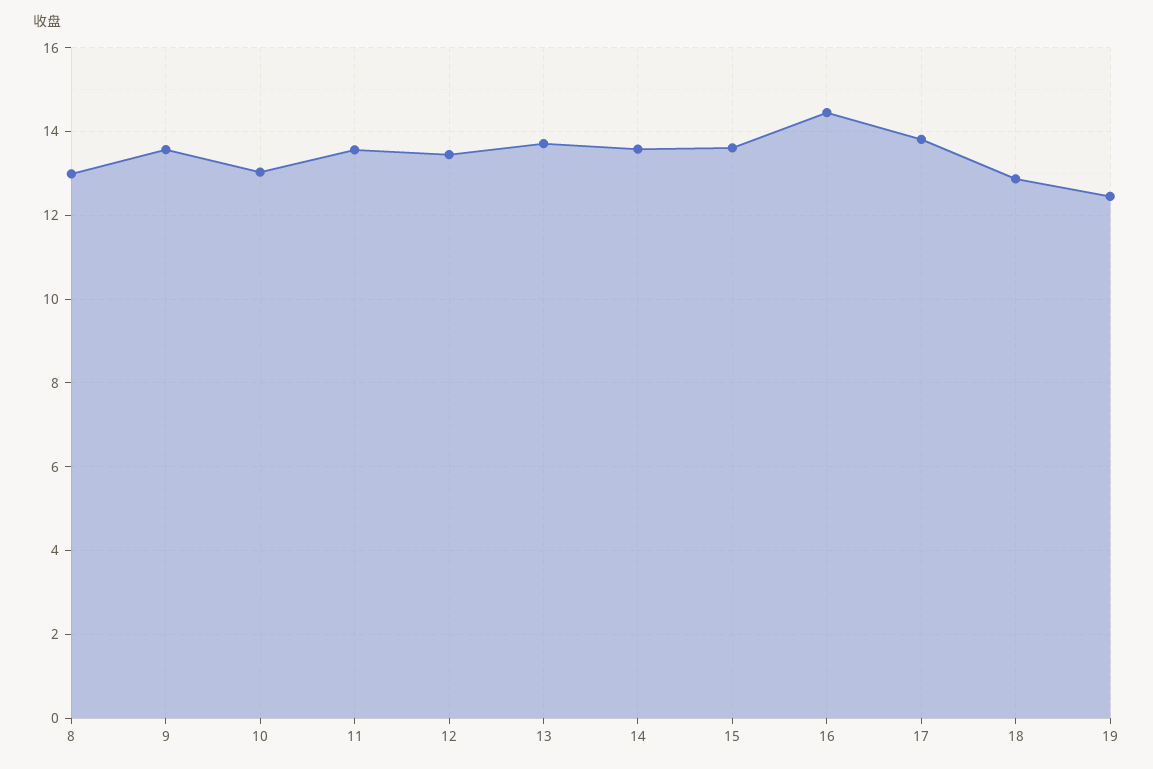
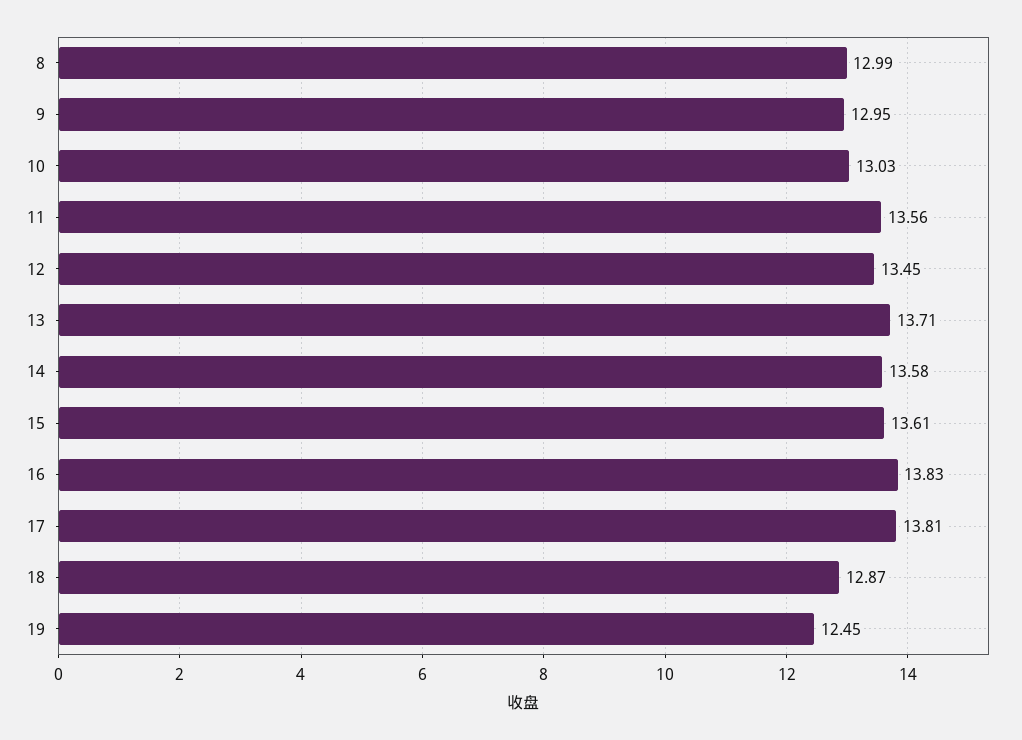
9: 13.6 -> 12.95
16: 14.4 -> 13.83

